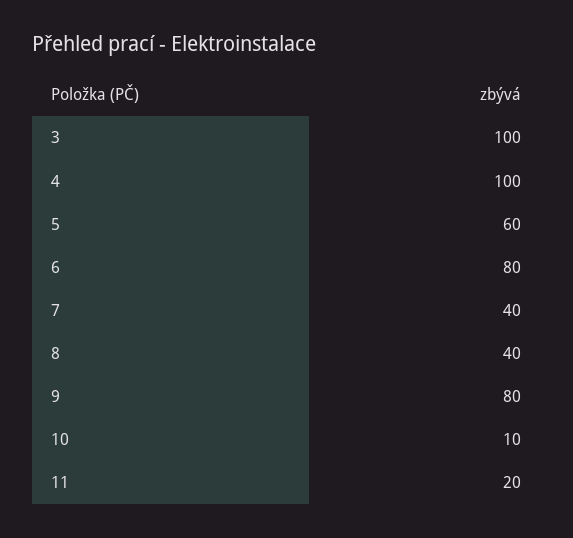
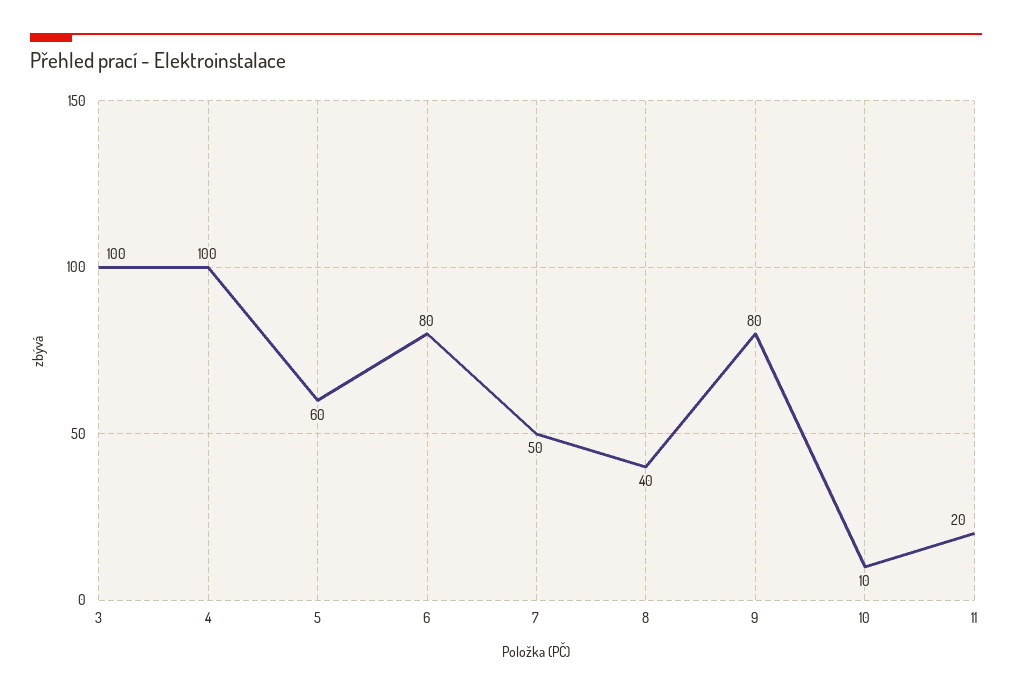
7: 40 -> 50

